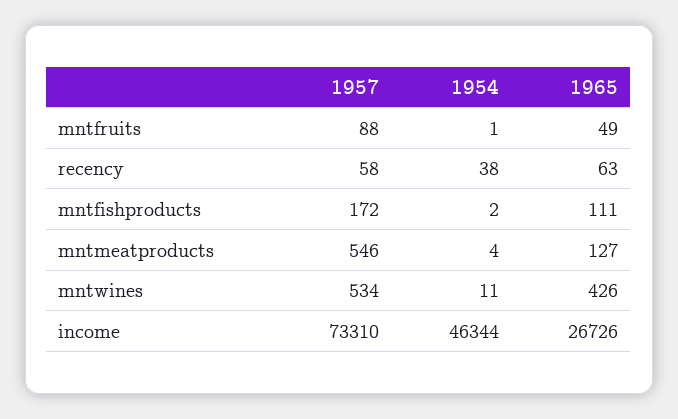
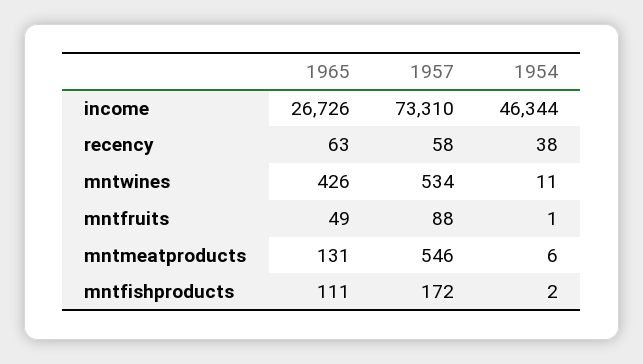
1954, mntmeatproducts: 4 -> 6
1965, mntmeatproducts: 127 -> 131

